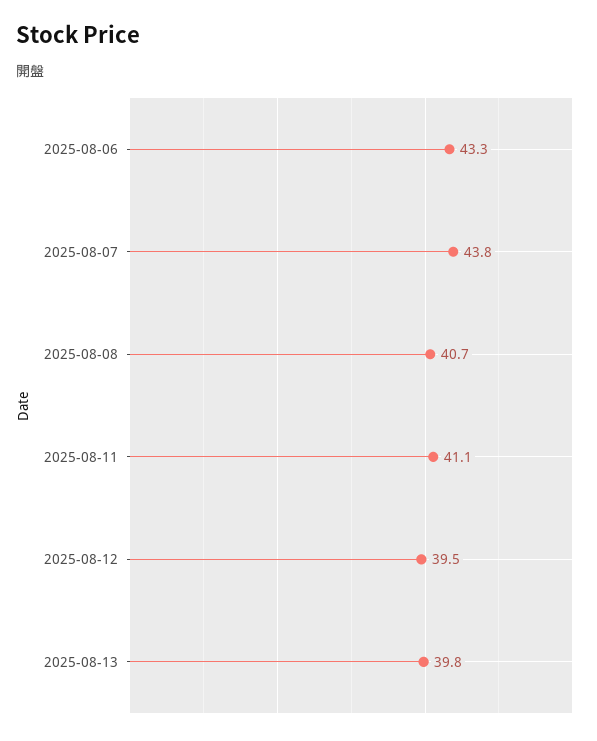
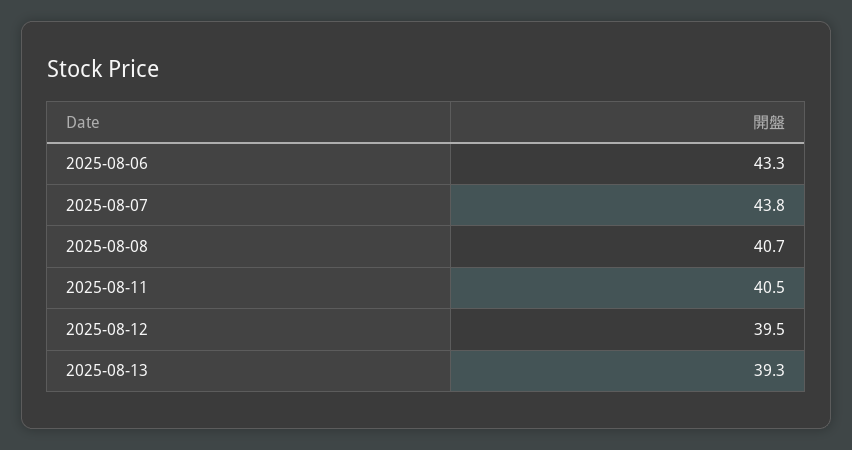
2025-08-11: 41.1 -> 40.5
2025-08-13: 39.8 -> 39.3

